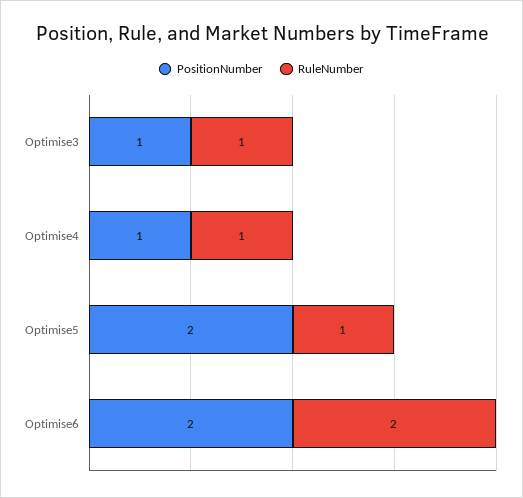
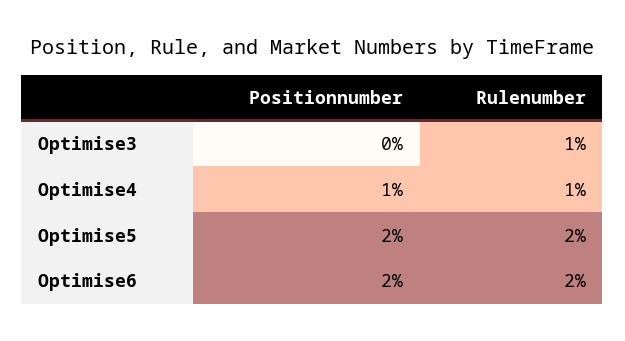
PositionNumber, Optimise3: 1 -> 0
RuleNumber, Optimise5: 1 -> 2

